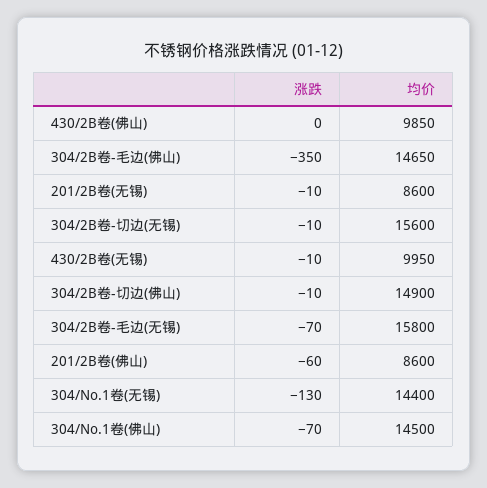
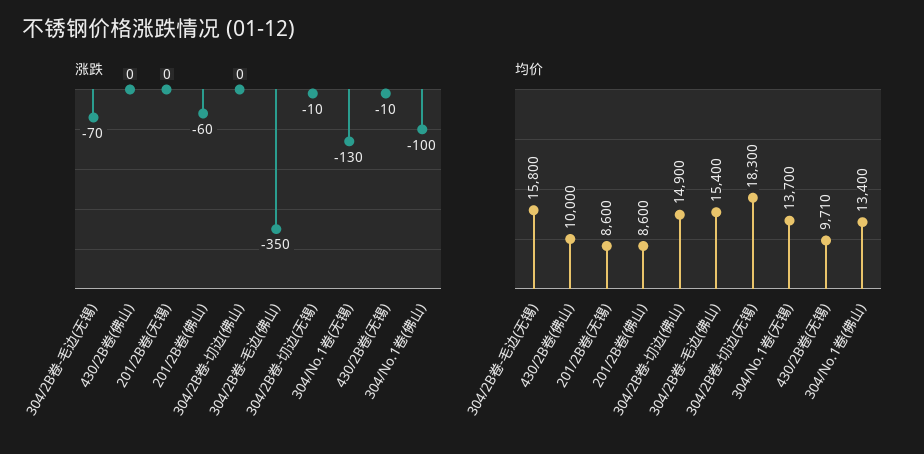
均价, 430/2B卷(佛山): 9850 -> 10000
均价, 304/2B卷-毛边(佛山): 14650 -> 15400
涨跌, 201/2B卷(无锡): -10 -> 0
均价, 304/2B卷-切边(无锡): 15600 -> 18300
均价, 430/2B卷(无锡): 9950 -> 9710
涨跌, 304/2B卷-切边(佛山): -10 -> 0
均价, 304/No.1卷(无锡): 14400 -> 13700
涨跌, 304/No.1卷(佛山): -70 -> -100
均价, 304/No.1卷(佛山): 14500 -> 13400

